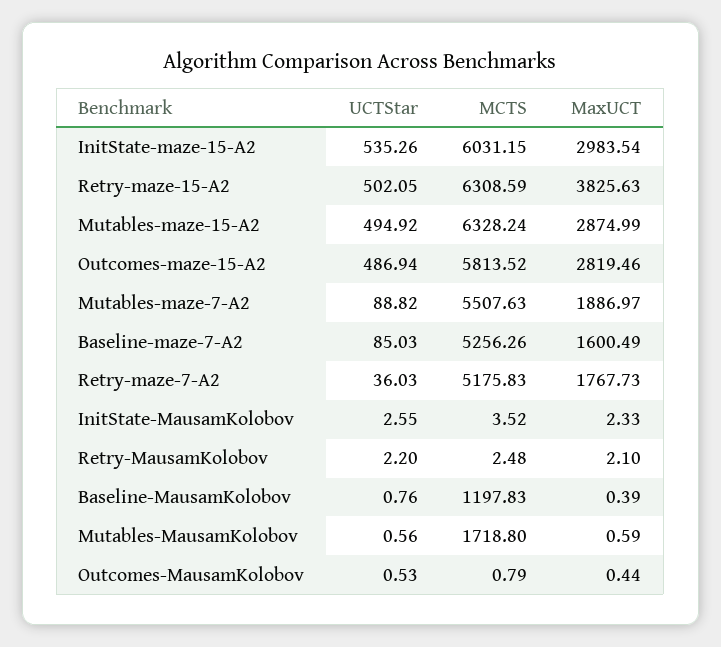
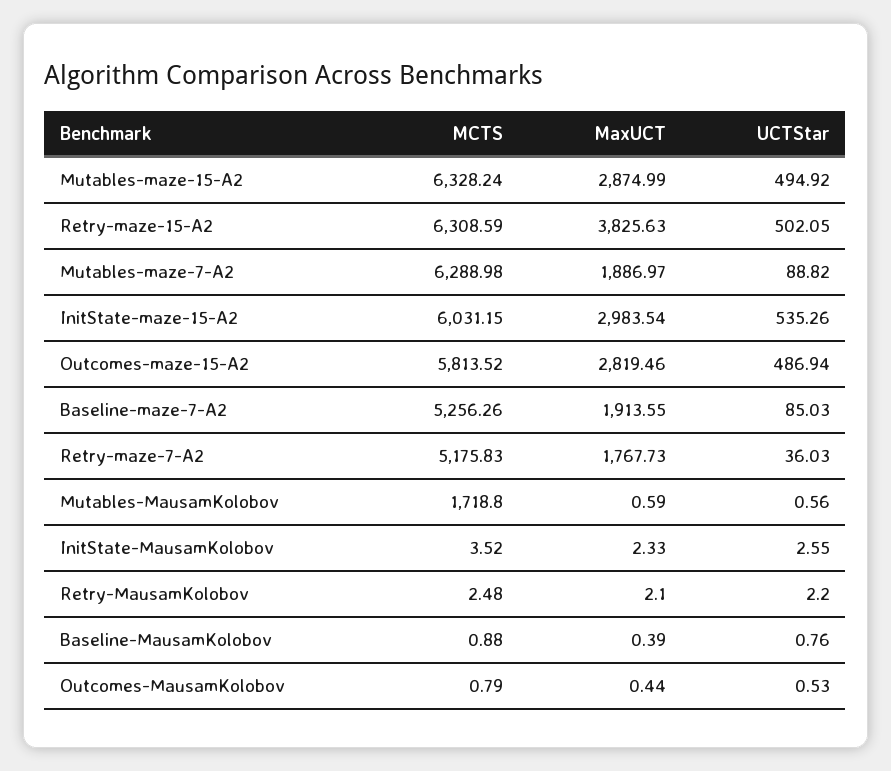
MCTS, Mutables-maze-7-A2: 5507.63 -> 6288.98
MaxUCT, Baseline-maze-7-A2: 1600.49 -> 1913.55
MCTS, Baseline-MausamKolobov: 1197.83 -> 0.88

